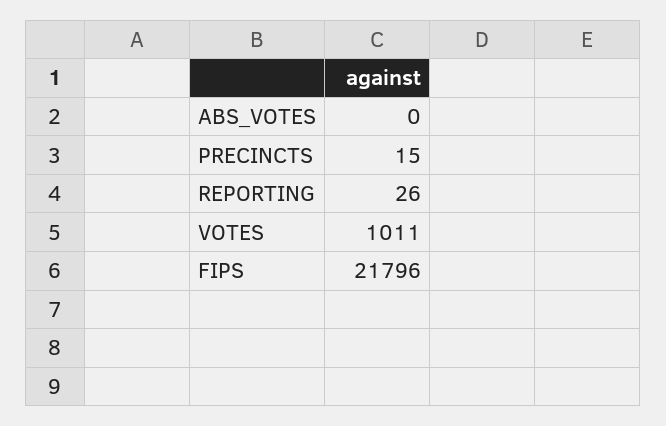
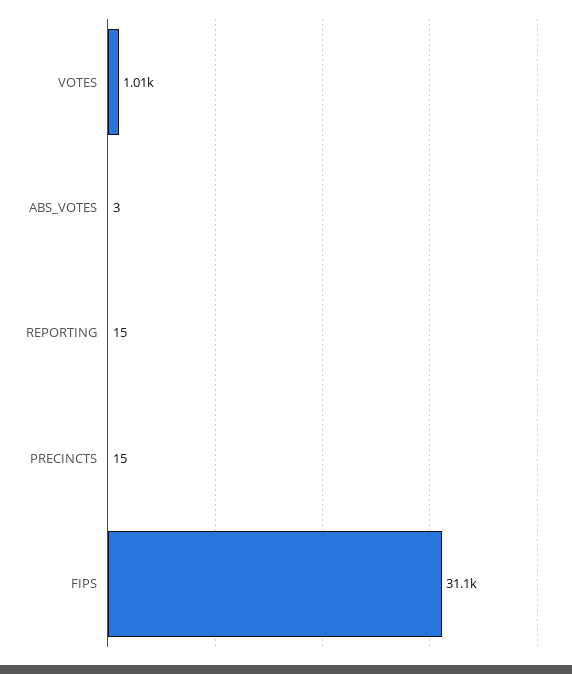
ABS_VOTES: 0 -> 3
REPORTING: 26 -> 15
FIPS: 21796 -> 31100

